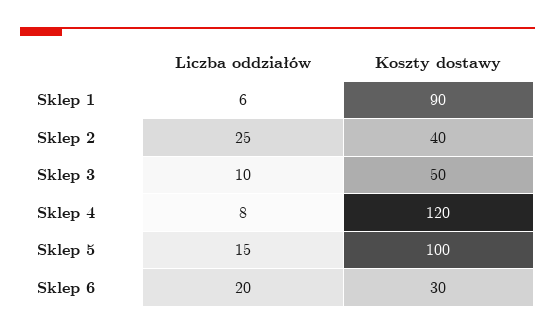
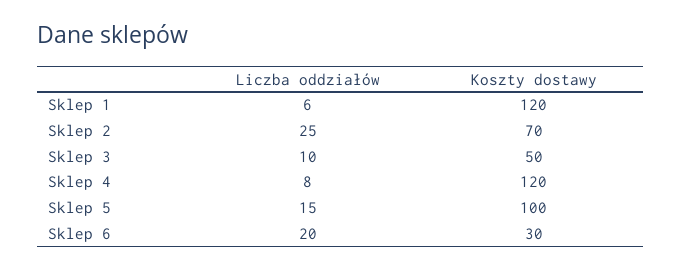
Koszty dostawy, Sklep 1: 90 -> 120
Koszty dostawy, Sklep 2: 40 -> 70

